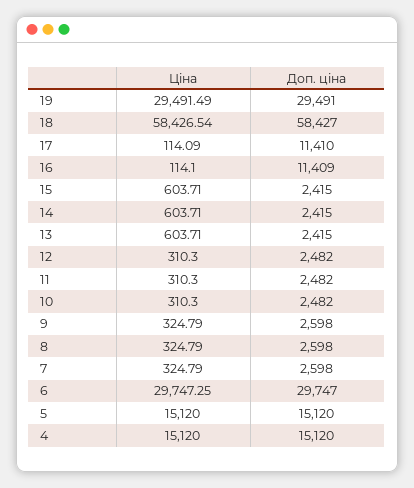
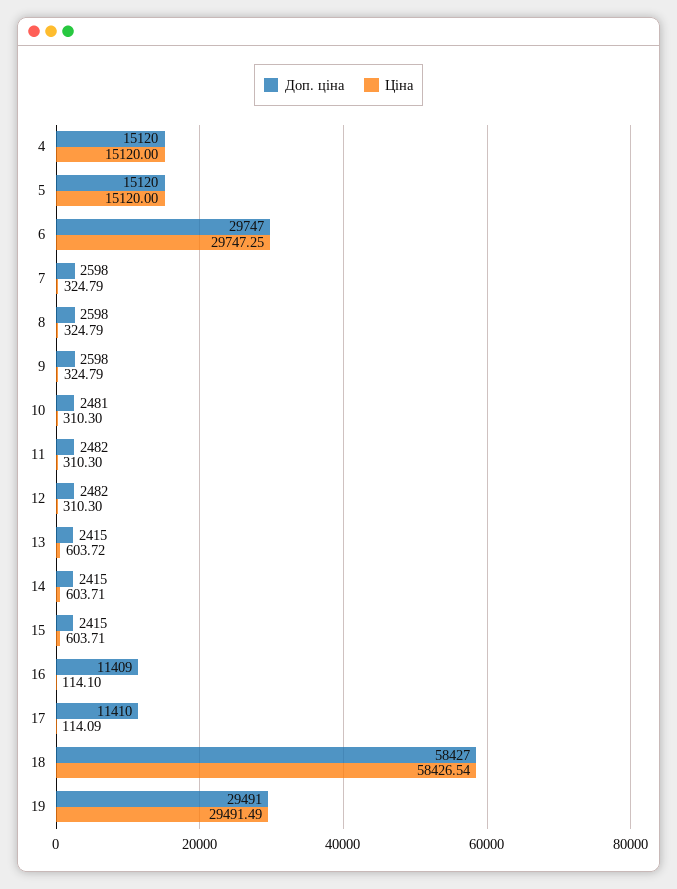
Ціна, 13: 603.71 -> 603.72
Доп. ціна, 10: 2482 -> 2481

